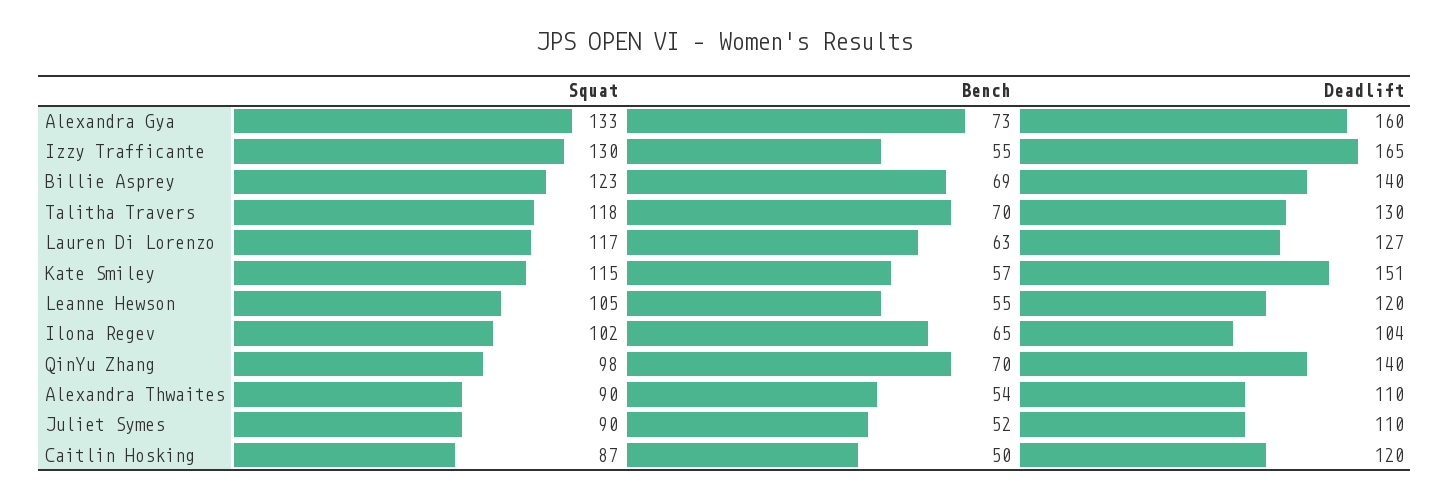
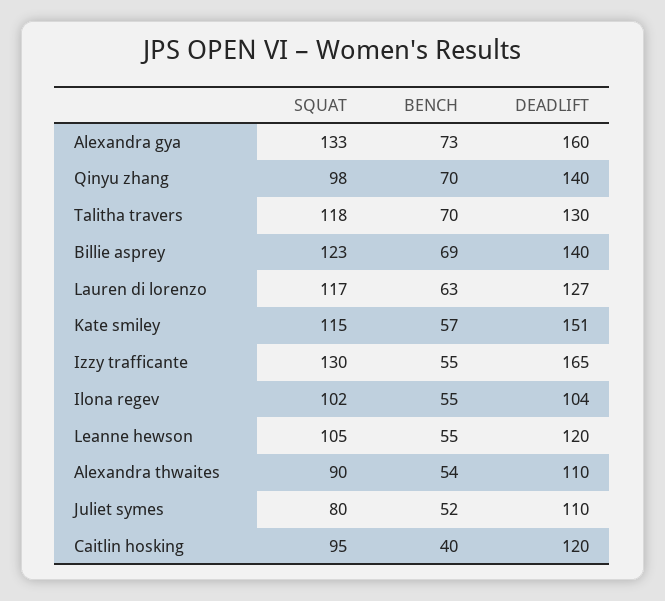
Bench, Ilona Regev: 65 -> 55
Squat, Juliet Symes: 90 -> 80
Squat, Caitlin Hosking: 87 -> 95
Bench, Caitlin Hosking: 50 -> 40

